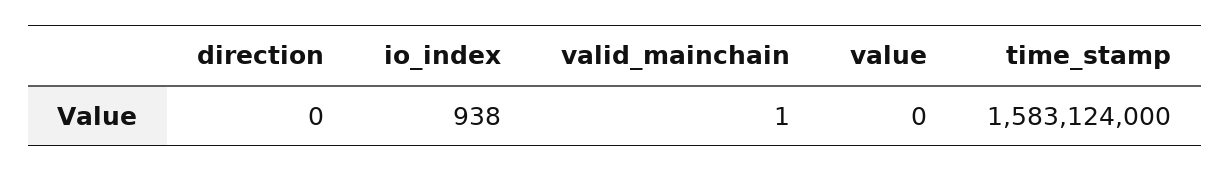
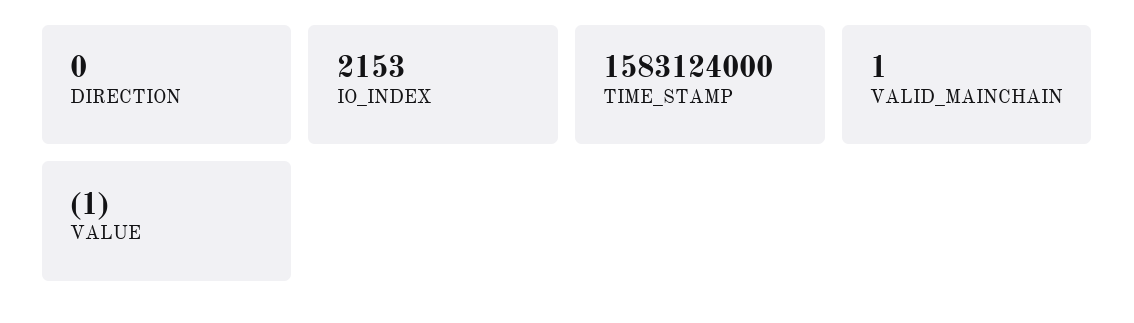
io_index: 938 -> 2153
value: 0 -> -1

